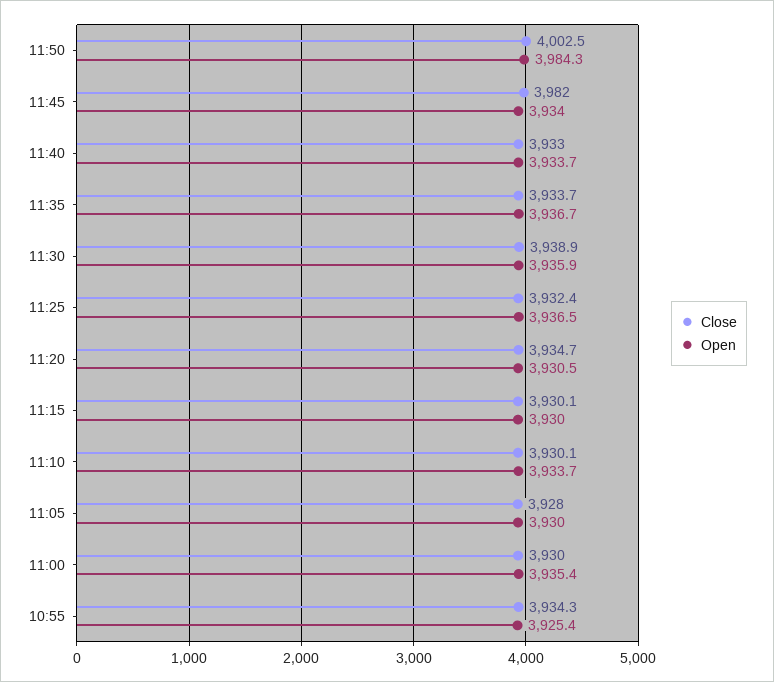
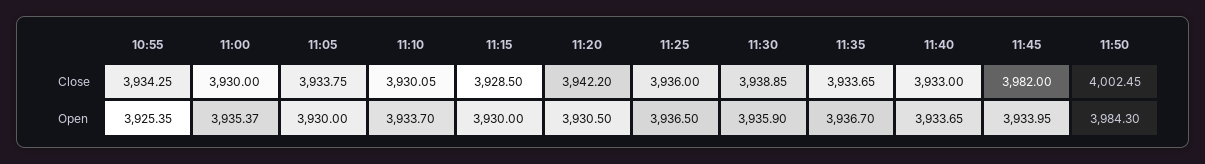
Close, 11:25: 3932.4 -> 3936
Close, 11:20: 3934.7 -> 3942.2
Close, 11:15: 3930.1 -> 3928.5
Close, 11:05: 3928 -> 3933.75

